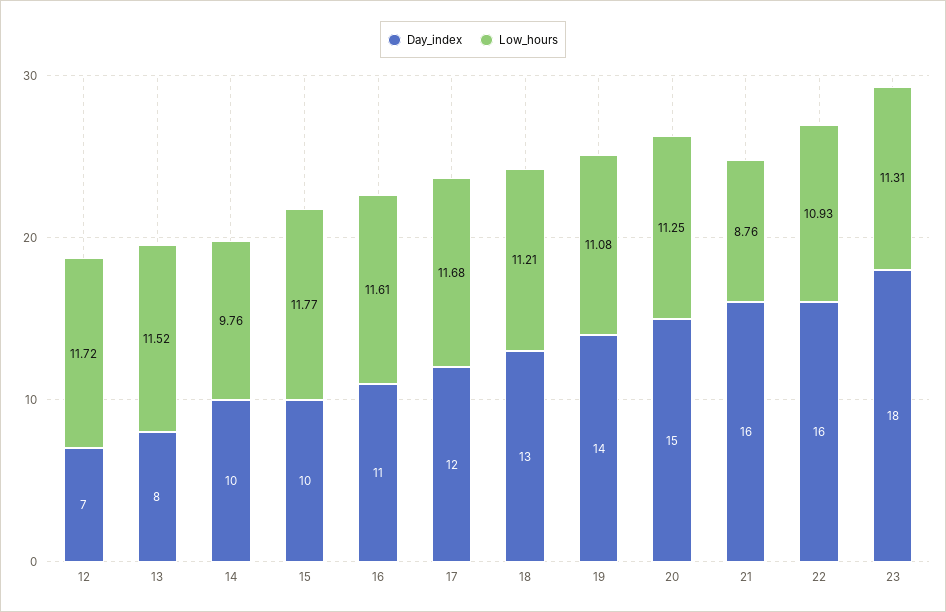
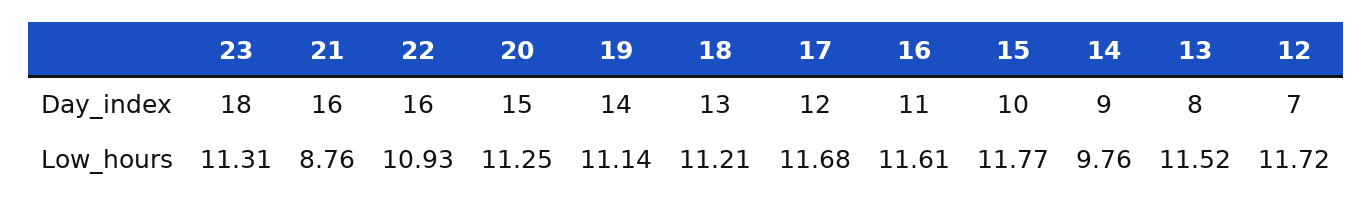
Day_index, 14: 10 -> 9
Low_hours, 19: 11.08 -> 11.14

